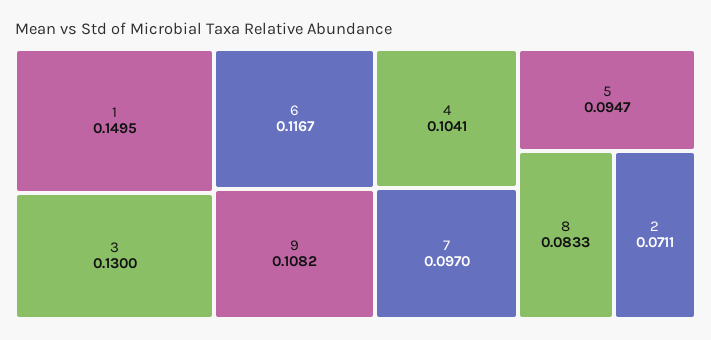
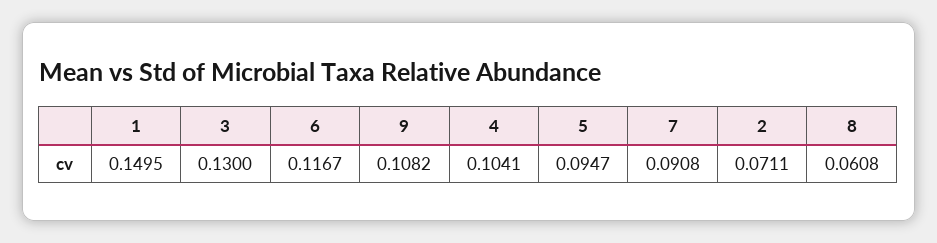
7: 0.097 -> 0.0908
8: 0.0833 -> 0.0608

